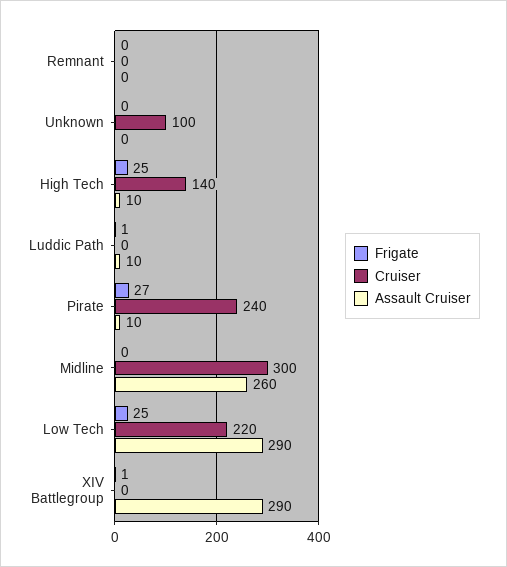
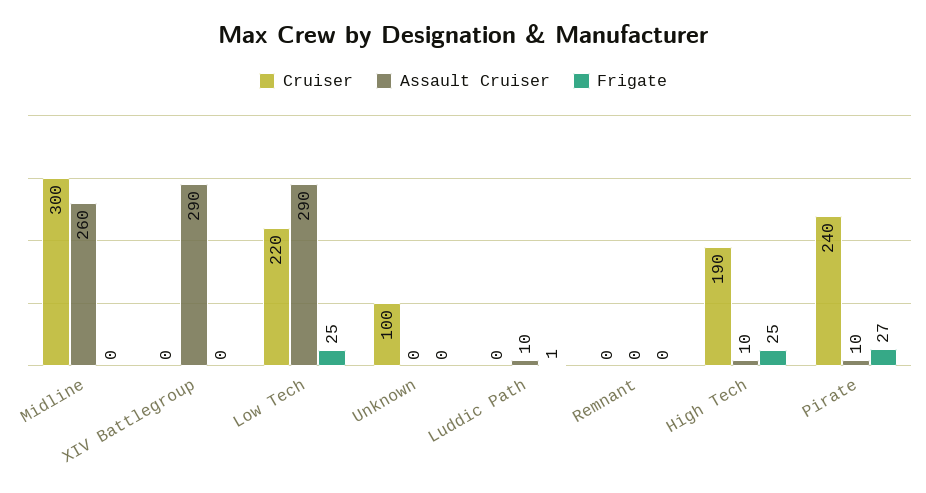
Cruiser, High Tech: 140 -> 190
Frigate, XIV Battlegroup: 1 -> 0

